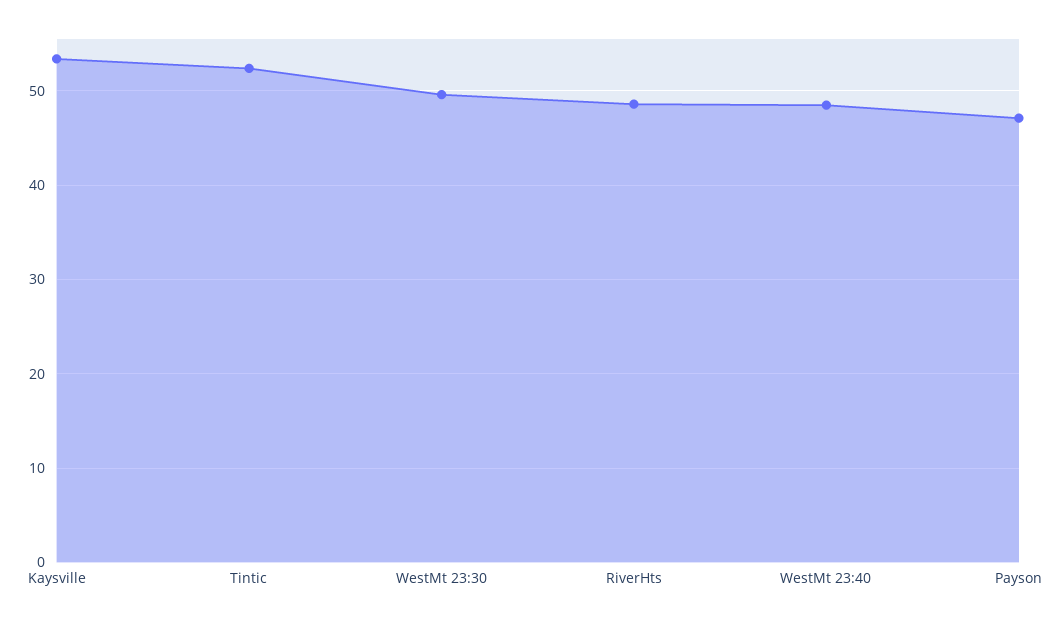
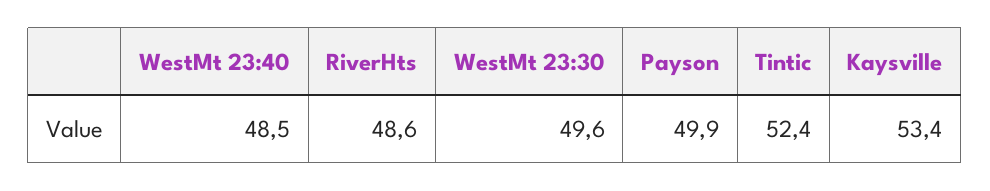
Payson: 47 -> 49.9

